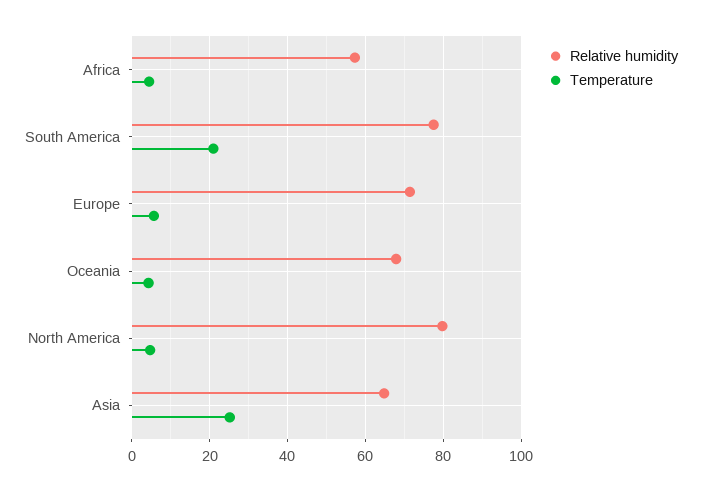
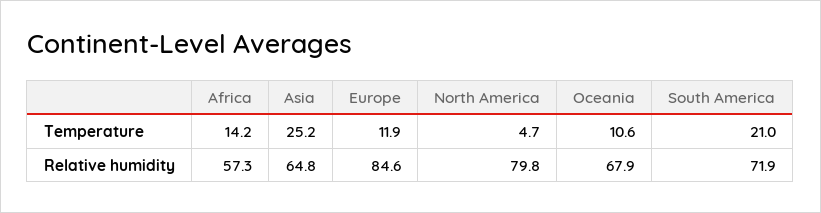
Temperature, Africa: 4 -> 14.2
Relative humidity, South America: 78 -> 71.9
Relative humidity, Europe: 72 -> 84.6
Temperature, Europe: 6 -> 11.9
Temperature, Oceania: 4 -> 10.6

